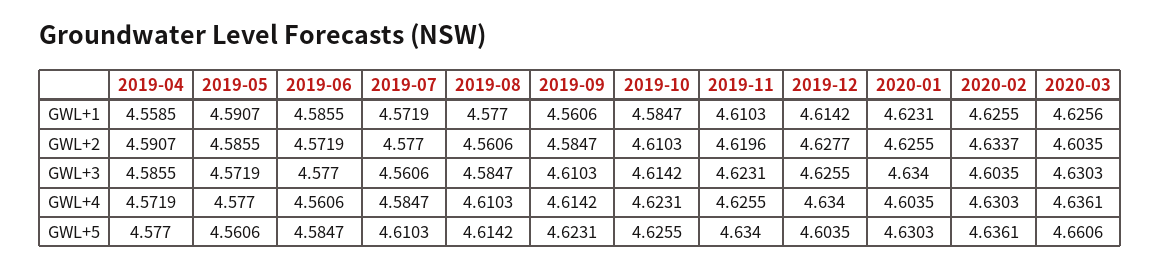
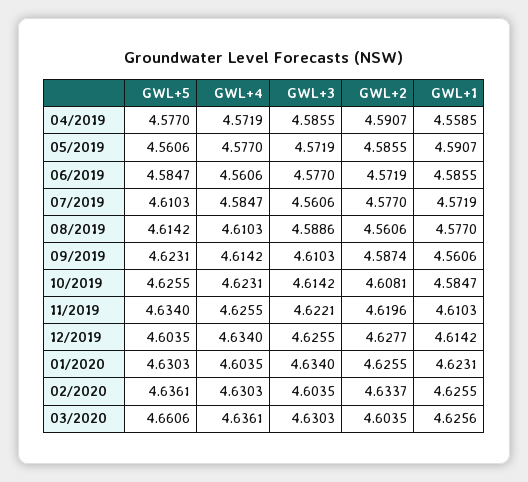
2019-09, GWL+2: 4.5847 -> 4.5874
2019-10, GWL+2: 4.6103 -> 4.6081
2019-08, GWL+3: 4.5847 -> 4.5886
2019-11, GWL+3: 4.6231 -> 4.6221

